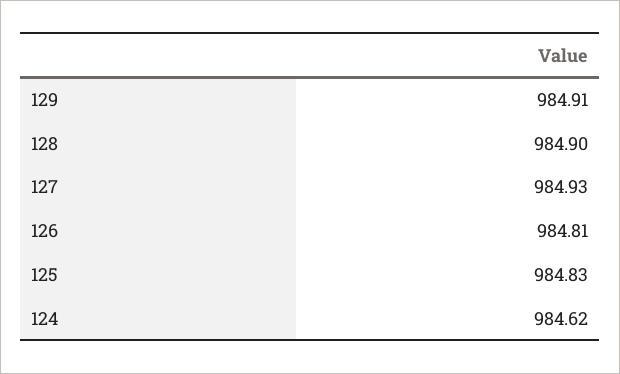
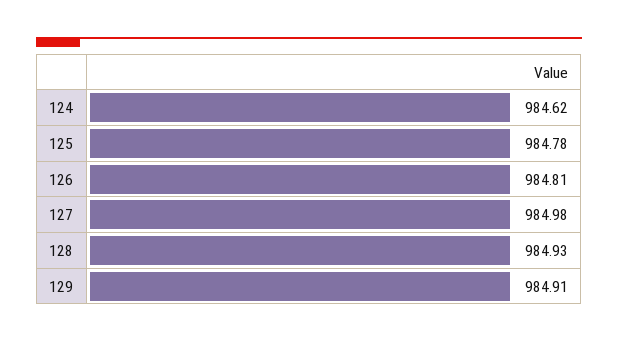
128: 984.9 -> 984.93
127: 984.93 -> 984.98
125: 984.83 -> 984.78

